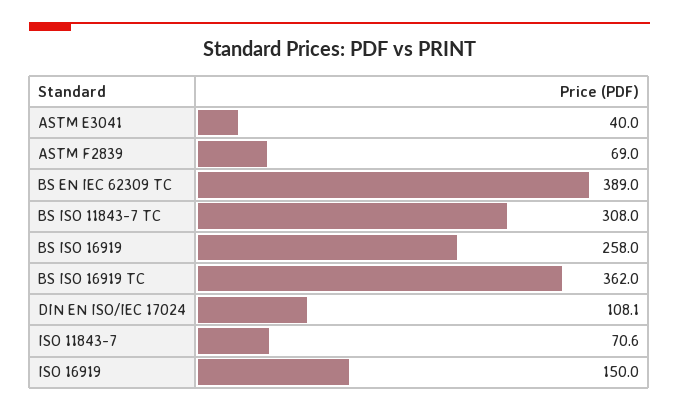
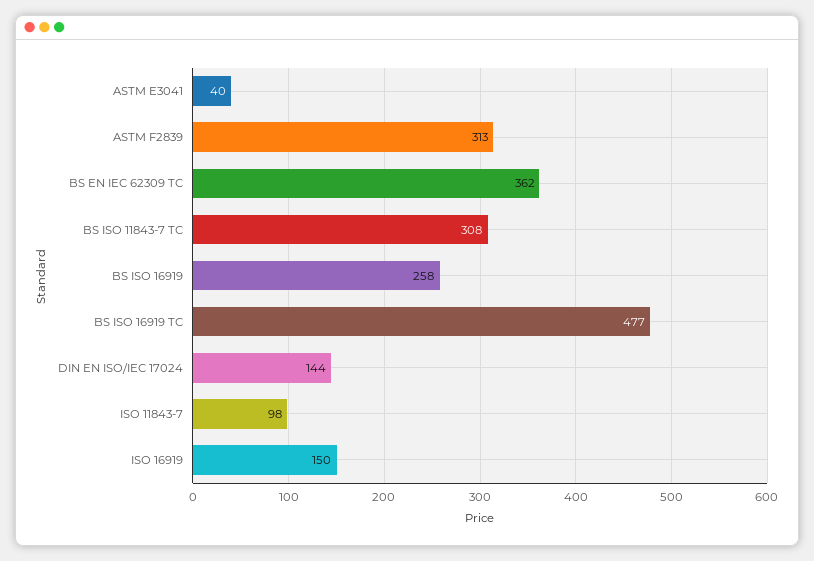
ASTM F2839: 69 -> 313
BS EN IEC 62309 TC: 389 -> 362
BS ISO 16919 TC: 362 -> 477
DIN EN ISO/IEC 17024: 108.1 -> 144
ISO 11843-7: 70.6 -> 98

